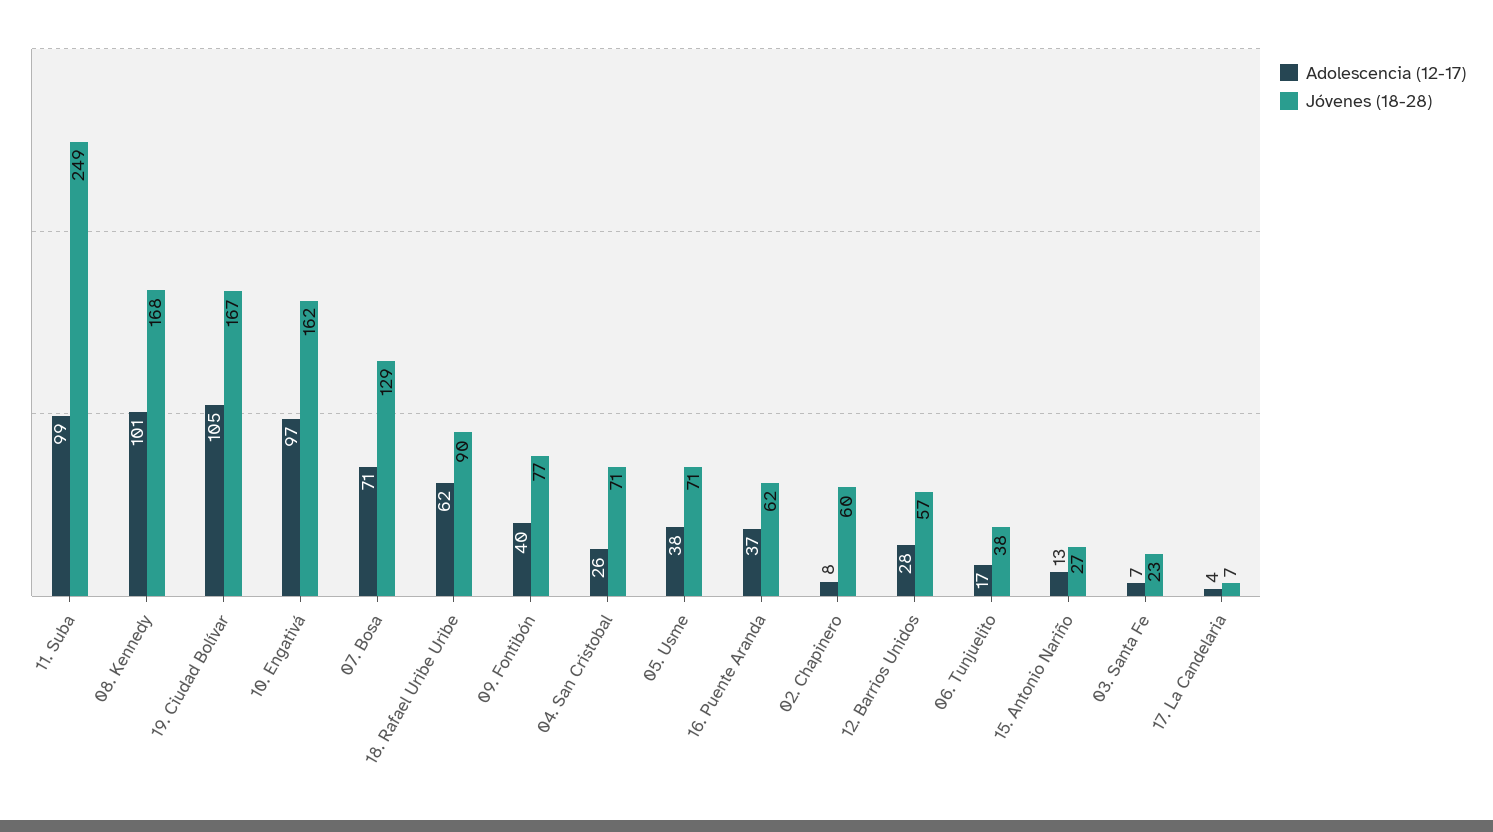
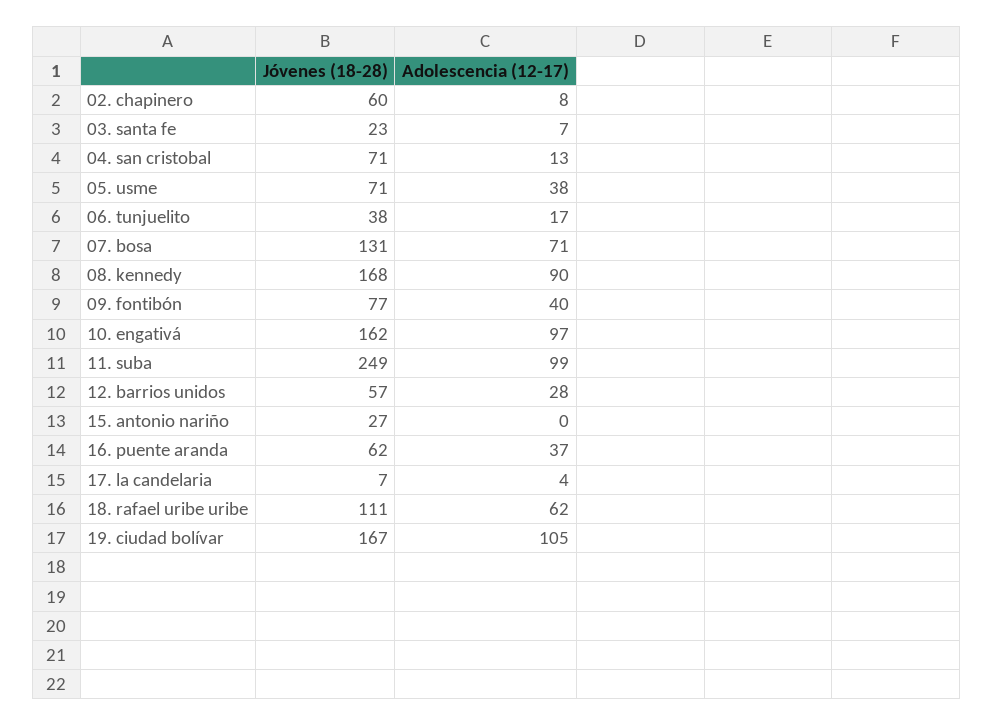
Adolescencia (12-17), 08. Kennedy: 101 -> 90
Jóvenes (18-28), 07. Bosa: 129 -> 131
Jóvenes (18-28), 18. Rafael Uribe Uribe: 90 -> 111
Adolescencia (12-17), 04. San Cristobal: 26 -> 13
Adolescencia (12-17), 15. Antonio Nariño: 13 -> 0

